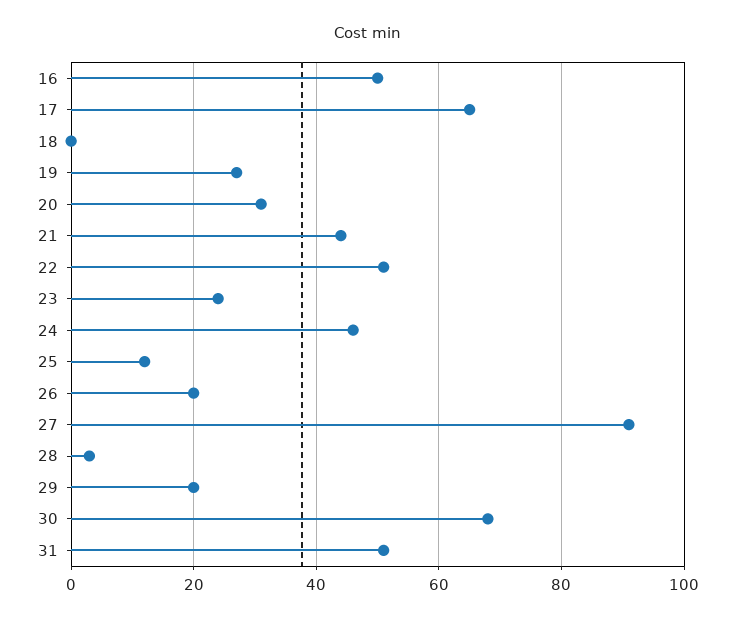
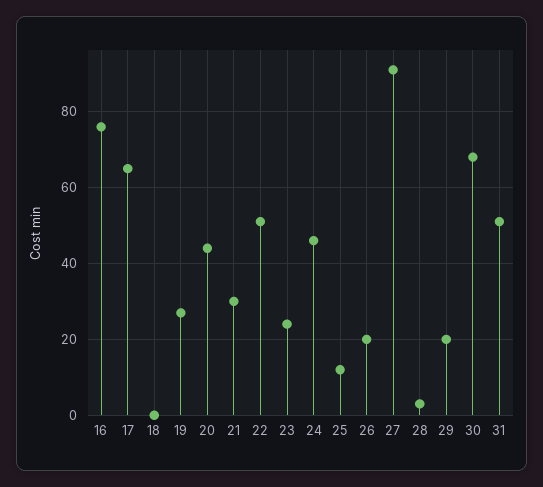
16: 50 -> 75
20: 30 -> 45
21: 45 -> 30

